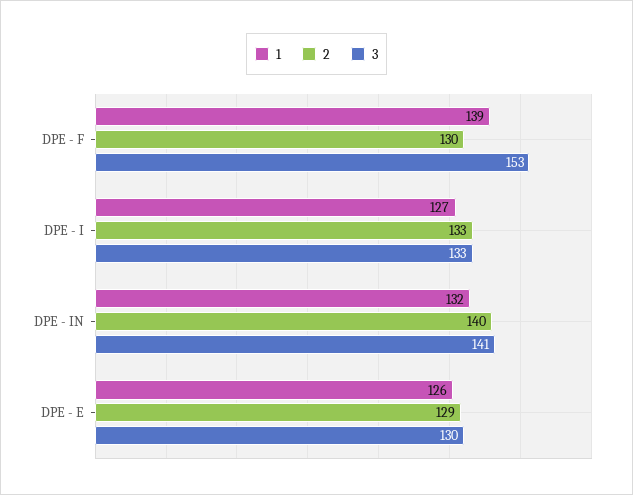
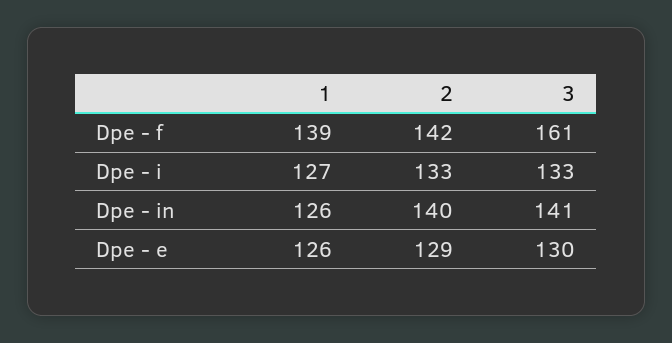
2, DPE - F: 130 -> 142
3, DPE - F: 153 -> 161
1, DPE - IN: 132 -> 126

